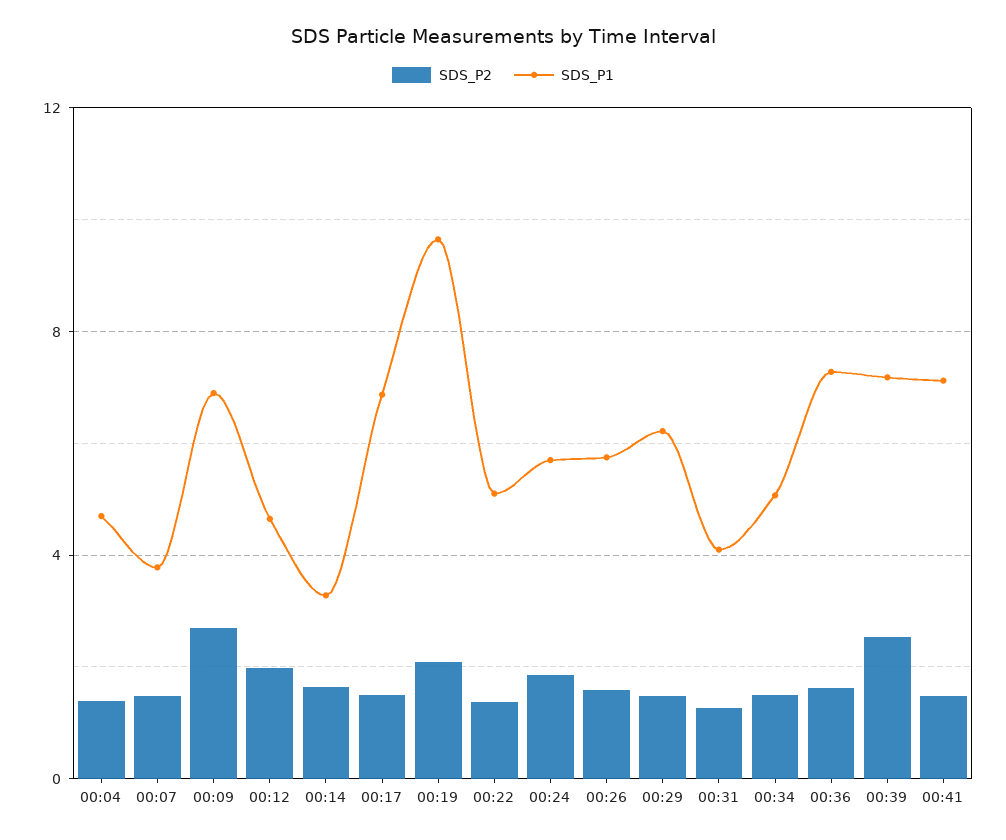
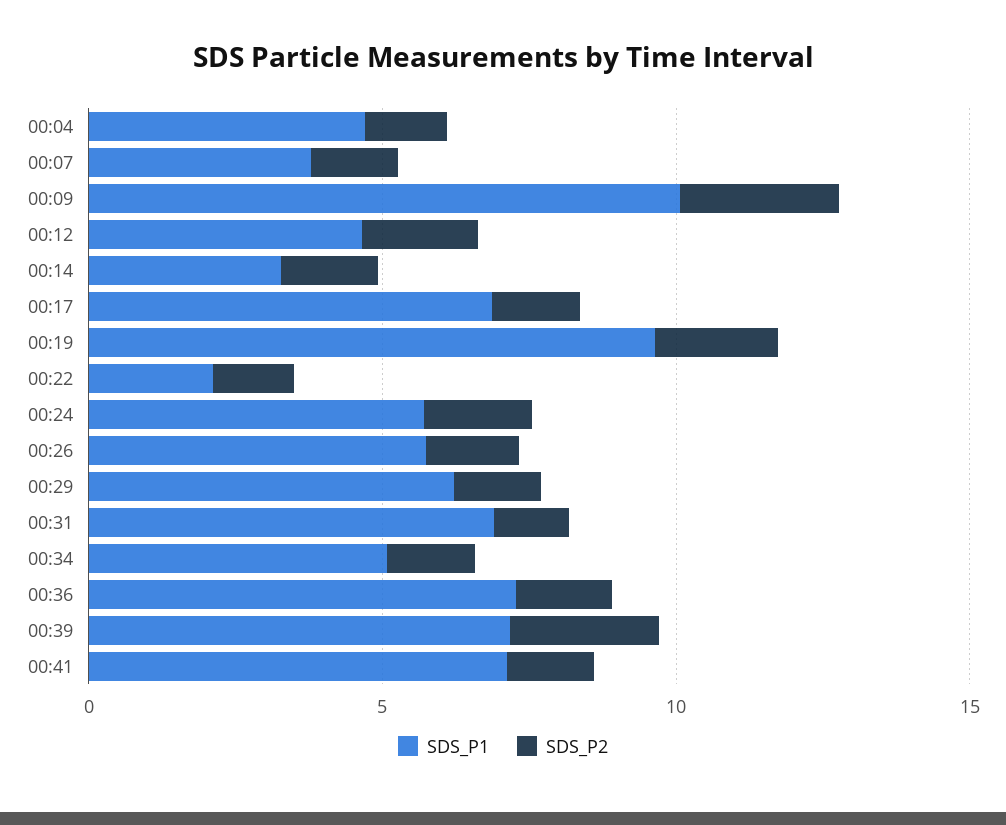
SDS_P1, 00:09: 7 -> 10
SDS_P1, 00:22: 5 -> 2
SDS_P1, 00:31: 4 -> 7

